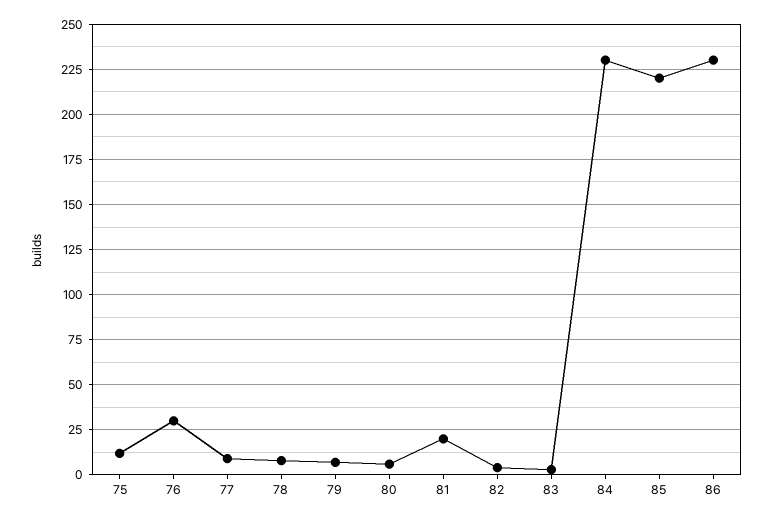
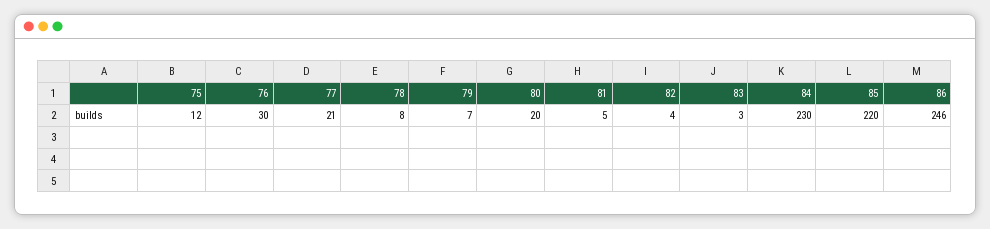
77: 10 -> 21
80: 5 -> 20
81: 20 -> 5
86: 230 -> 246

